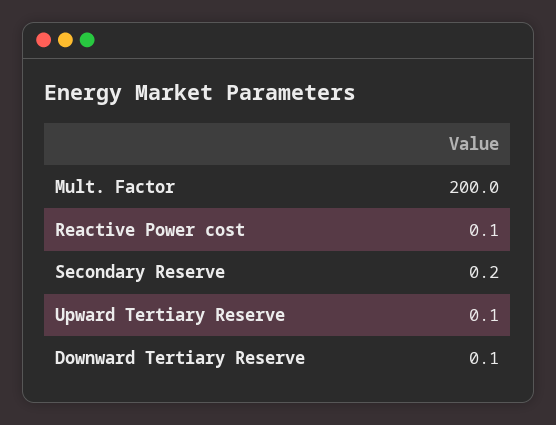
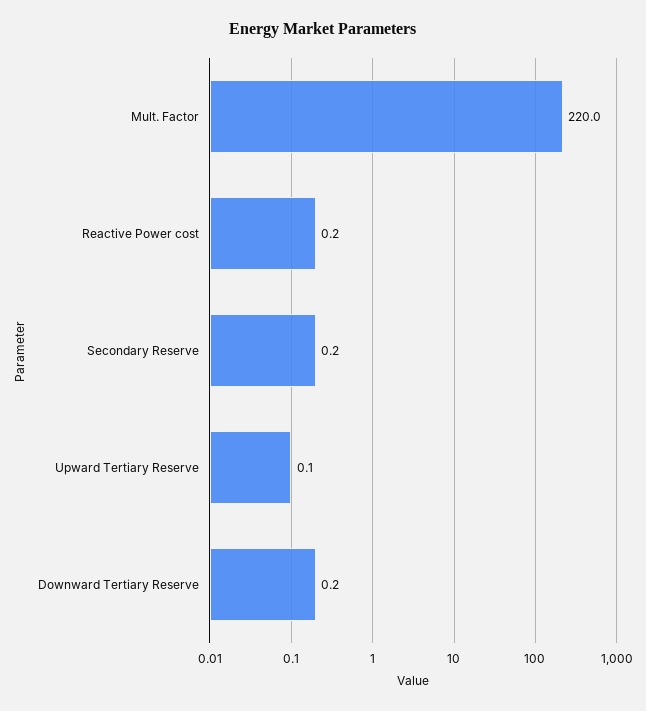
Mult. Factor: 200 -> 220
Reactive Power cost: 0.1 -> 0.2
Downward Tertiary Reserve: 0.1 -> 0.2

